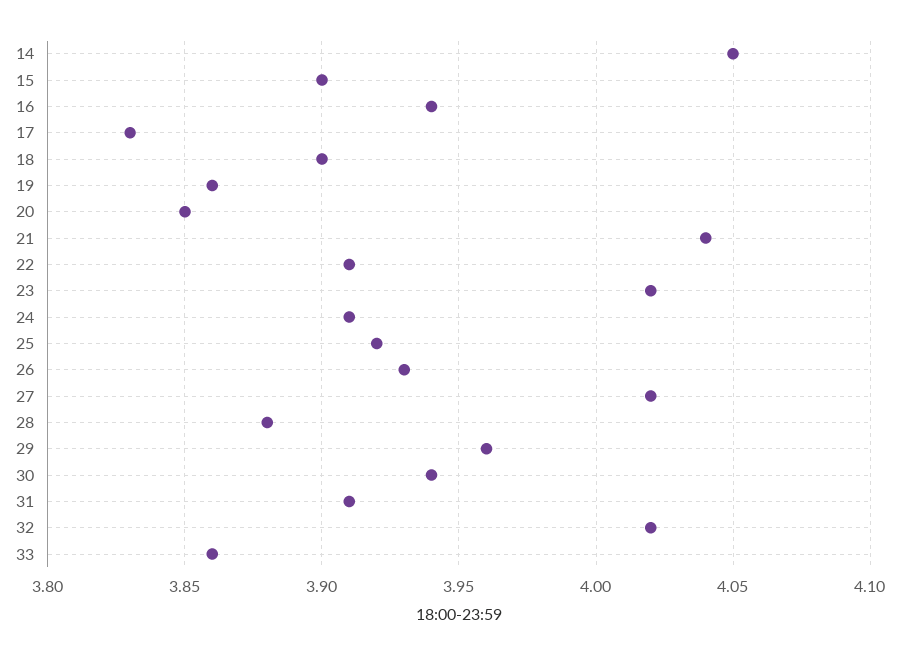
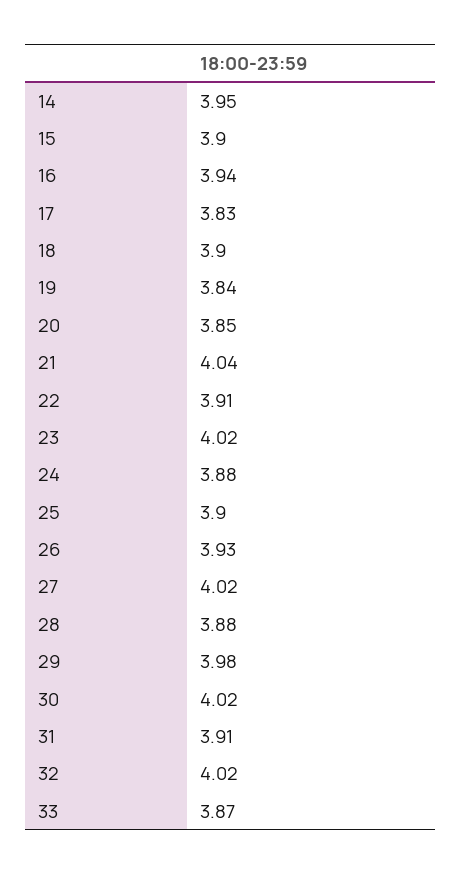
14: 4.05 -> 3.95
19: 3.86 -> 3.84
24: 3.91 -> 3.88
25: 3.92 -> 3.9
29: 3.96 -> 3.98
30: 3.94 -> 4.02
33: 3.86 -> 3.87

